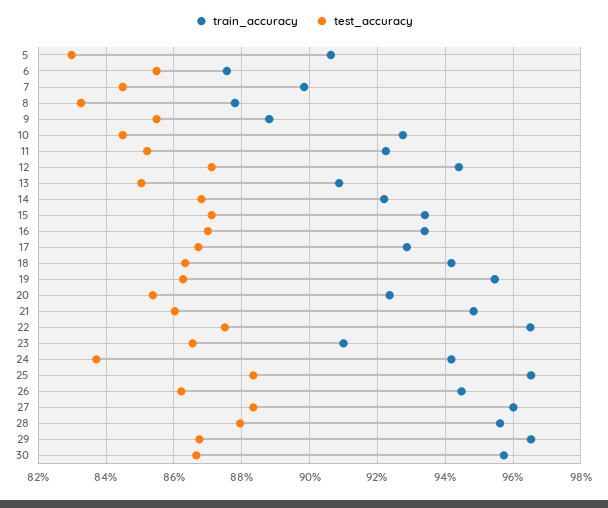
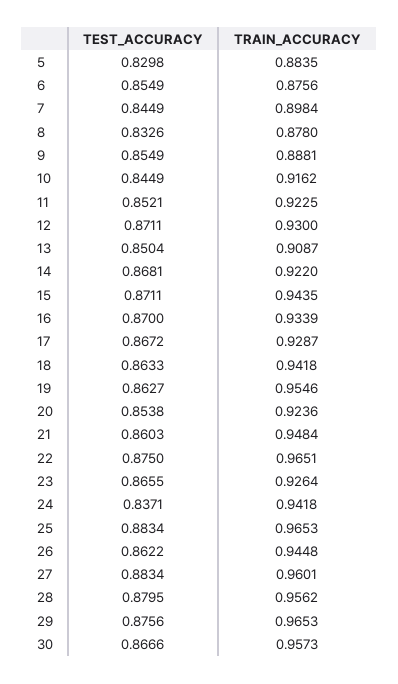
train_accuracy, 5: 0.906 -> 0.8835
train_accuracy, 10: 0.928 -> 0.9162
train_accuracy, 12: 0.944 -> 0.93
train_accuracy, 15: 0.934 -> 0.9435
train_accuracy, 23: 0.91 -> 0.9264
test_accuracy, 29: 0.868 -> 0.8756

